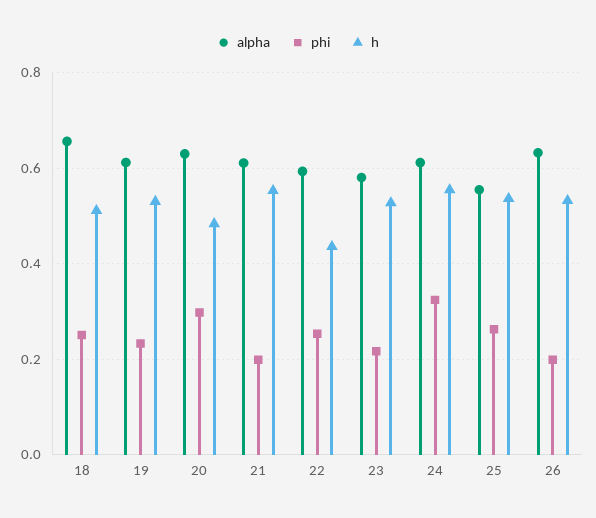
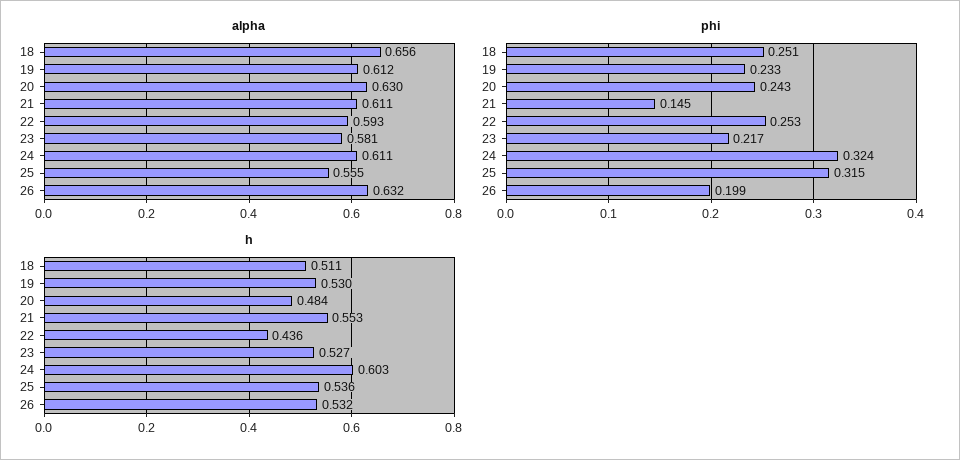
phi, 20: 0.3 -> 0.243
phi, 21: 0.2 -> 0.145
h, 24: 0.56 -> 0.603
phi, 25: 0.26 -> 0.315

